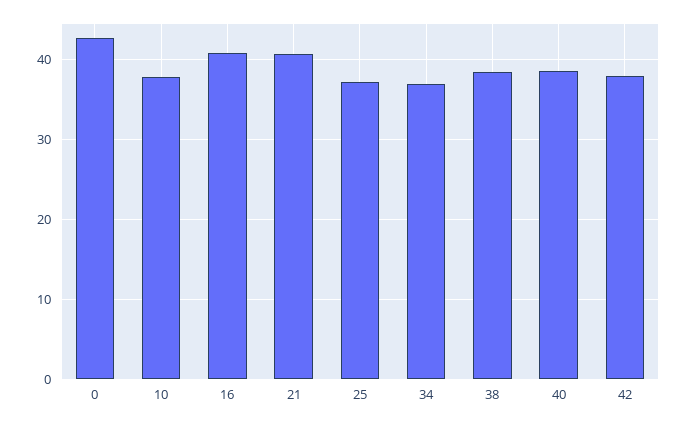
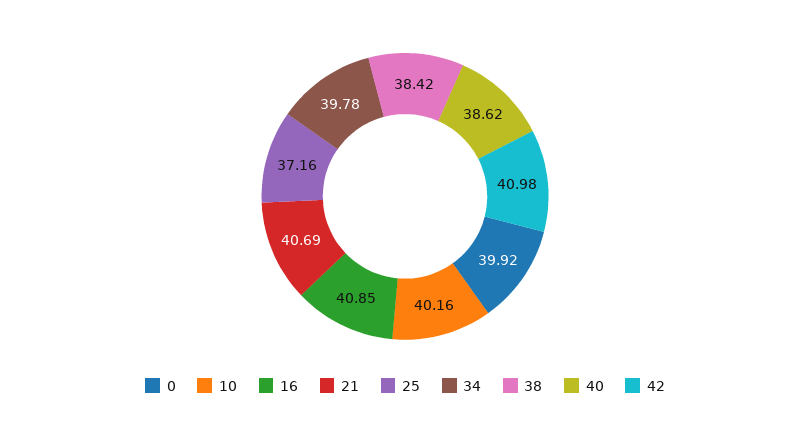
0: 43 -> 39.92
10: 38 -> 40.16
34: 37 -> 39.78
42: 38 -> 40.98

